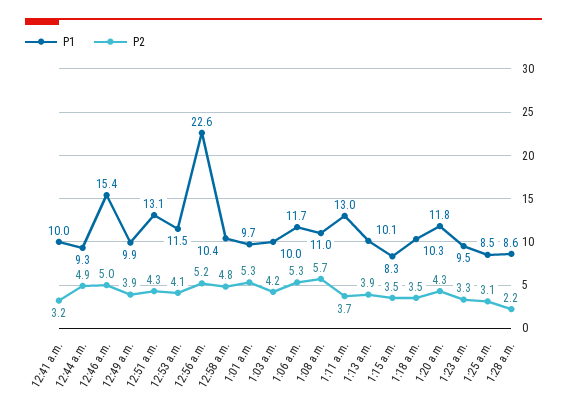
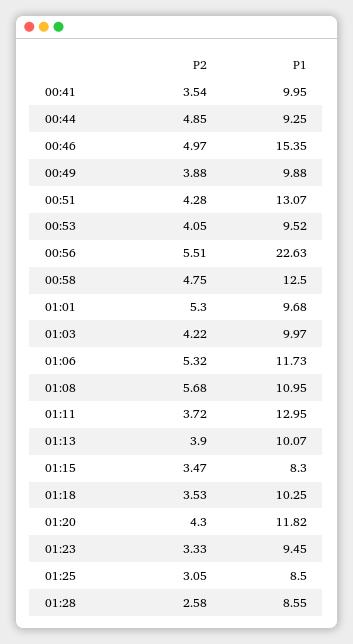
P2, 12:41 a.m.: 3.2 -> 3.54
P1, 12:53 a.m.: 11.5 -> 9.52
P2, 12:56 a.m.: 5.2 -> 5.51
P1, 12:58 a.m.: 10.4 -> 12.5
P2, 1:28 a.m.: 2.2 -> 2.58

